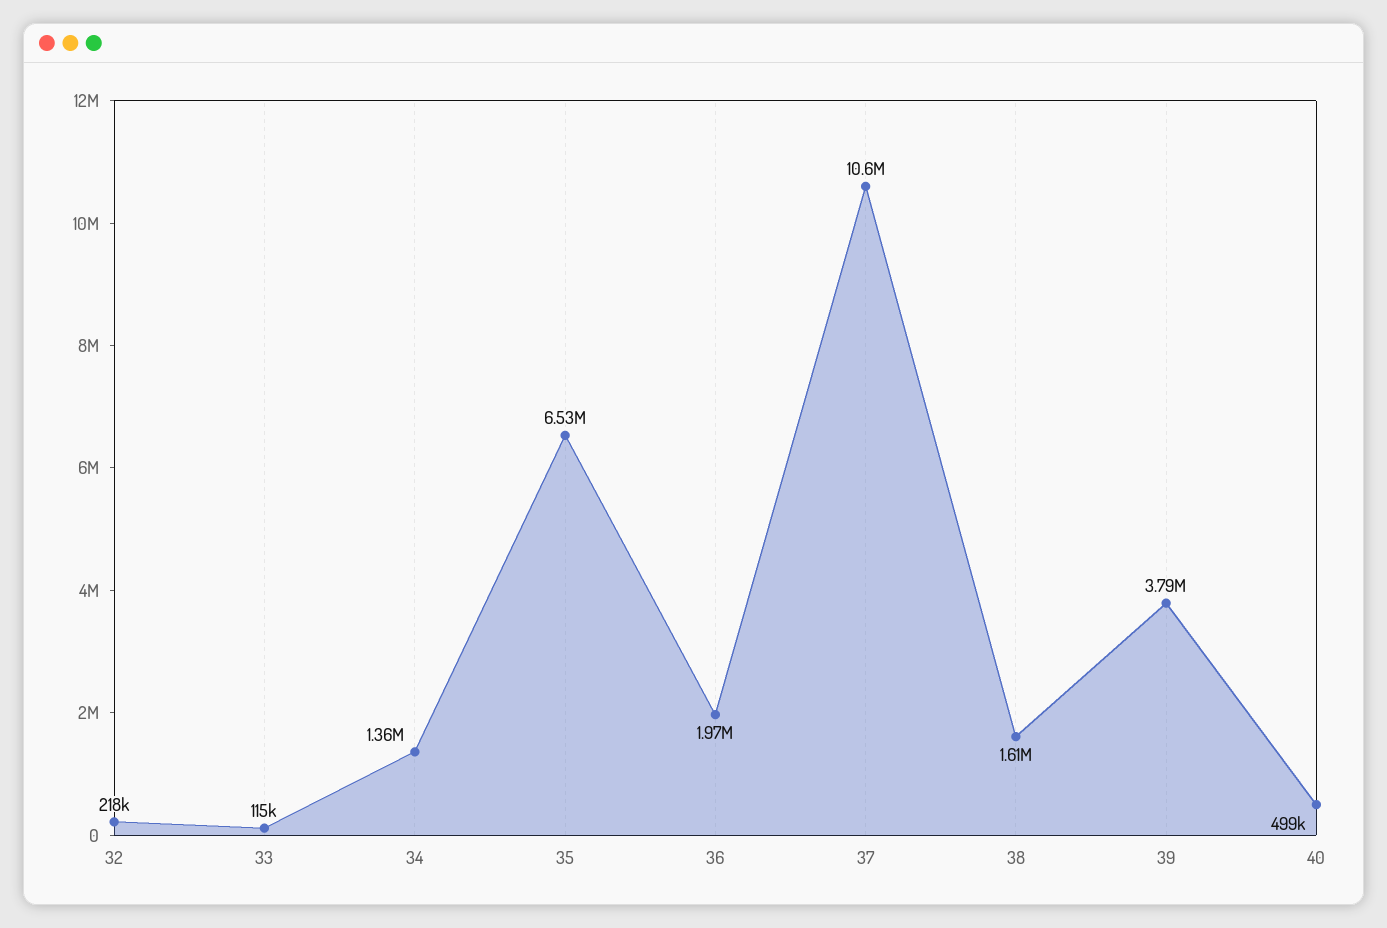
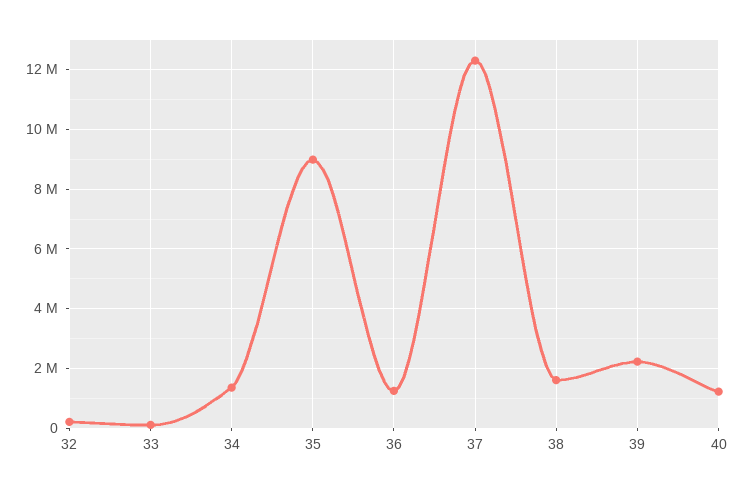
35: 6530000 -> 9000000
36: 1970000 -> 1250000
37: 10600000 -> 12250000
39: 3790000 -> 2250000
40: 499000 -> 1250000

